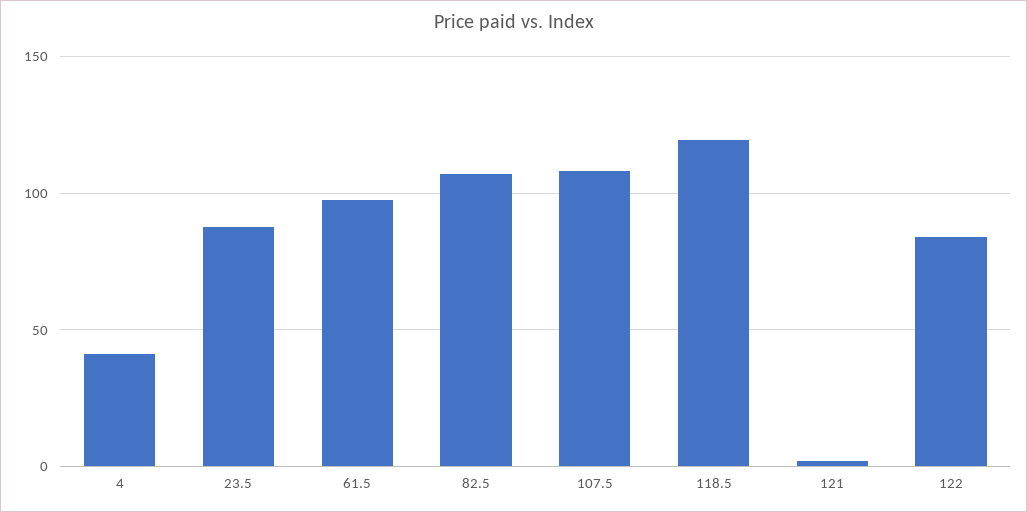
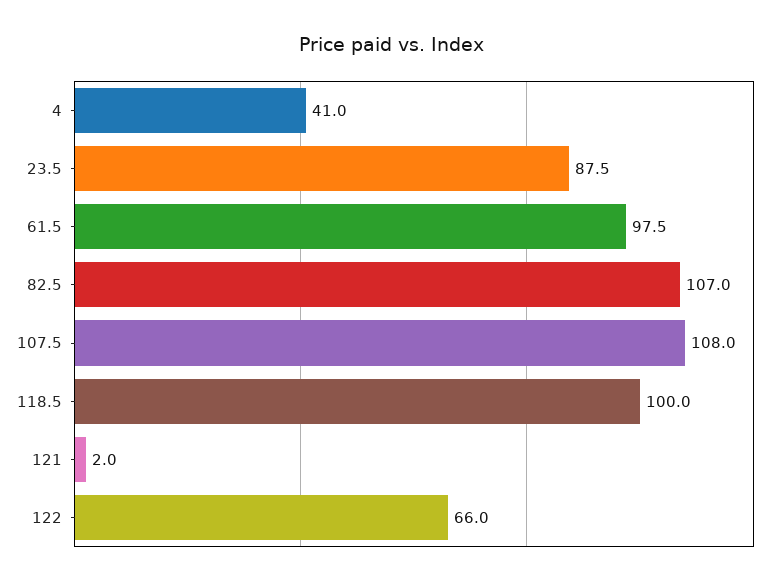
118.5: 120 -> 100
122: 85 -> 66

